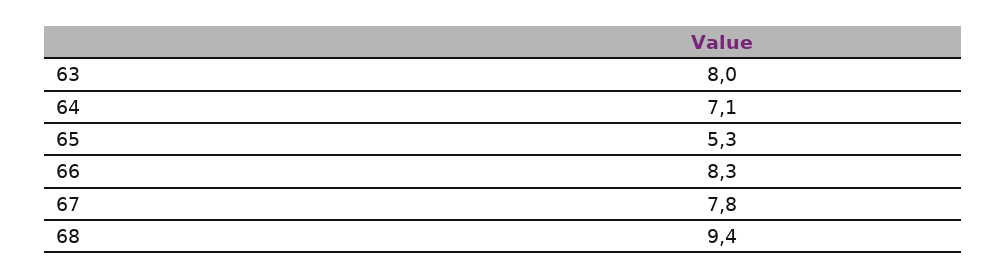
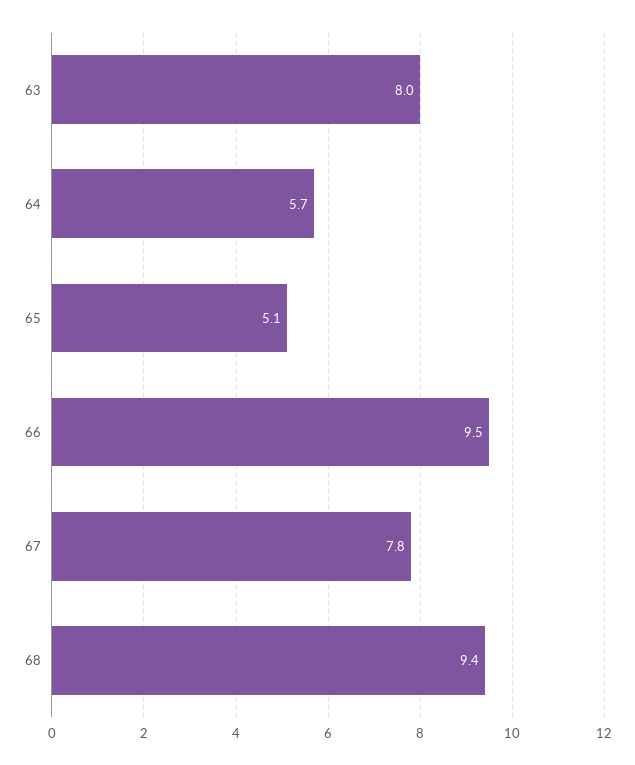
64: 7.1 -> 5.7
65: 5.3 -> 5.1
66: 8.3 -> 9.5

